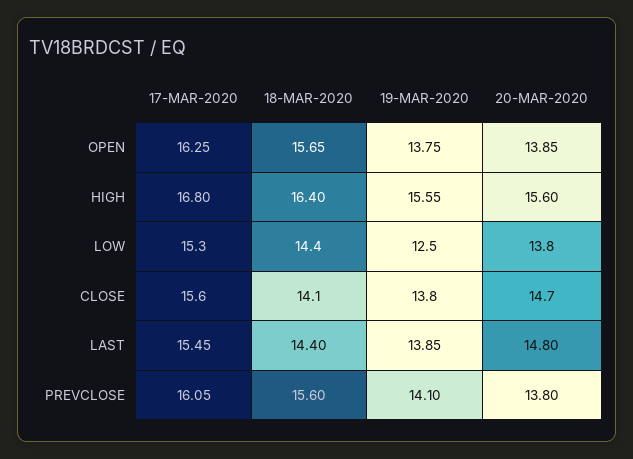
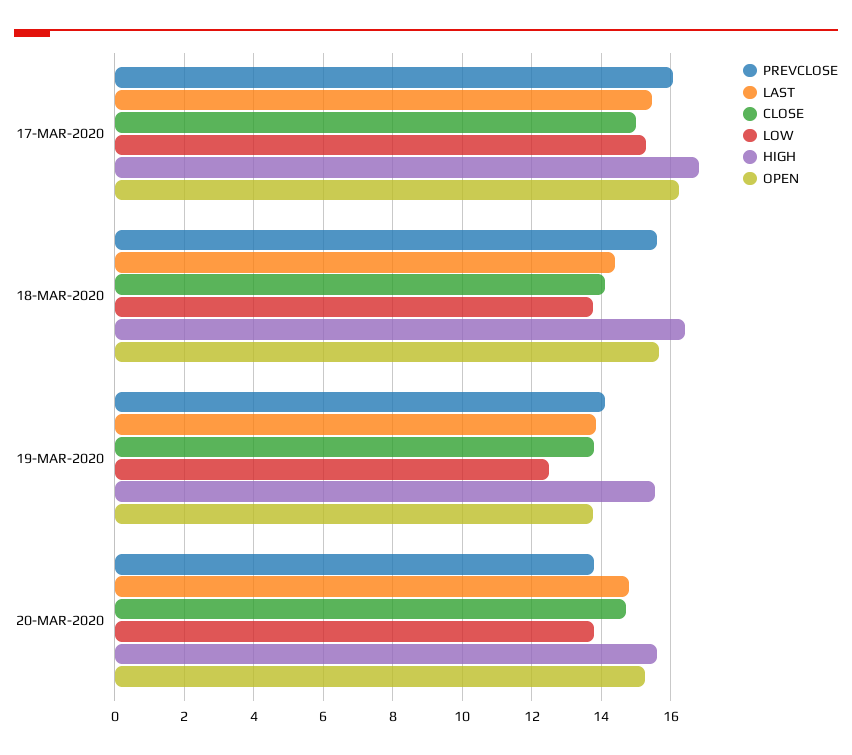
OPEN, 20-MAR-2020: 13.85 -> 15.2
LOW, 18-MAR-2020: 14.4 -> 13.8
CLOSE, 17-MAR-2020: 15.6 -> 15

